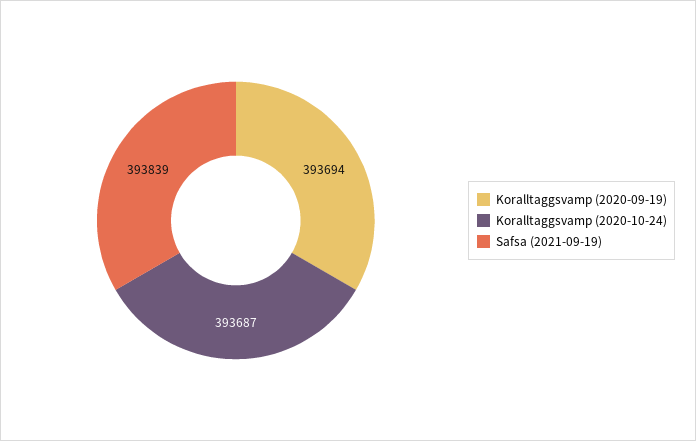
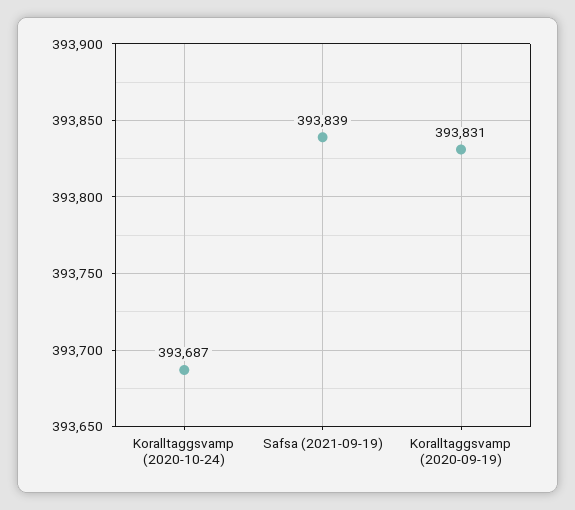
Koralltaggsvamp (2020-09-19): 393694 -> 393831

